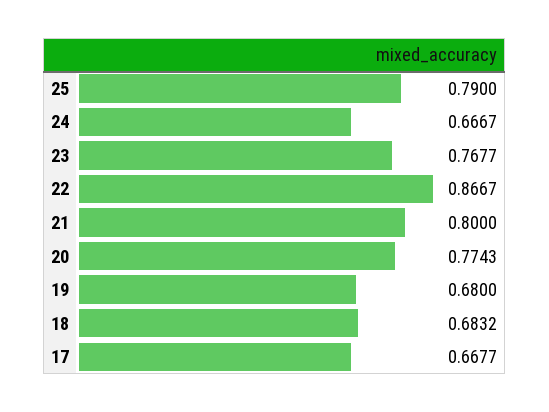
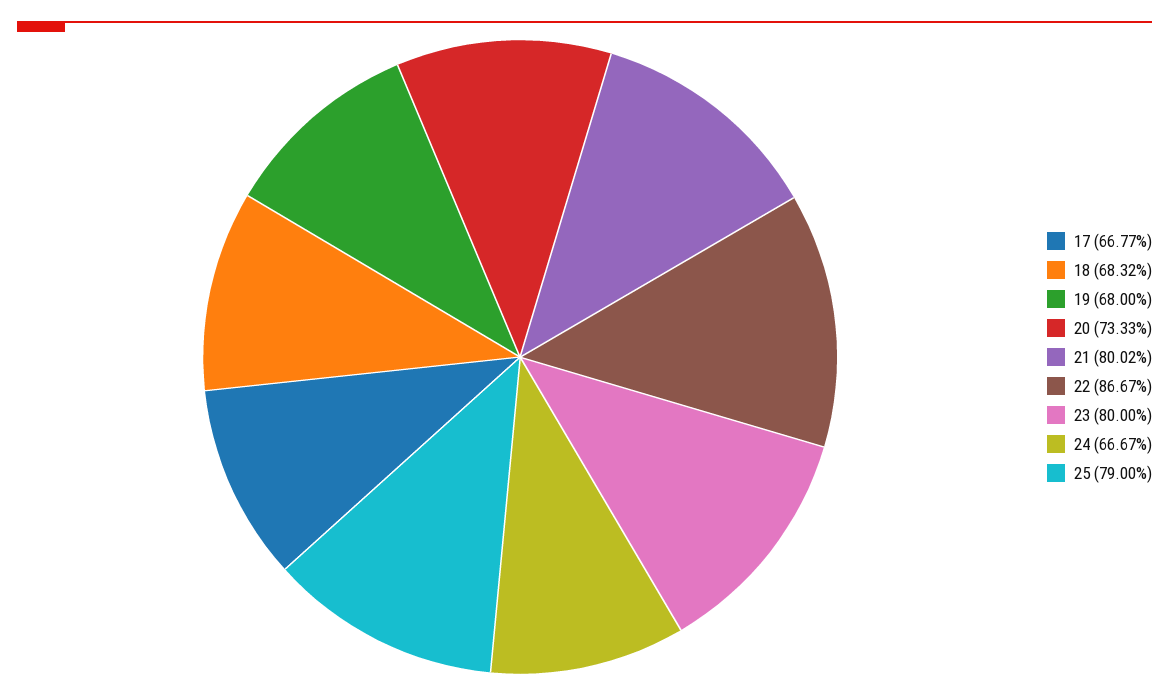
23: 0.7677 -> 0.8
21: 0.8 -> 0.8002
20: 0.7743 -> 0.7333

